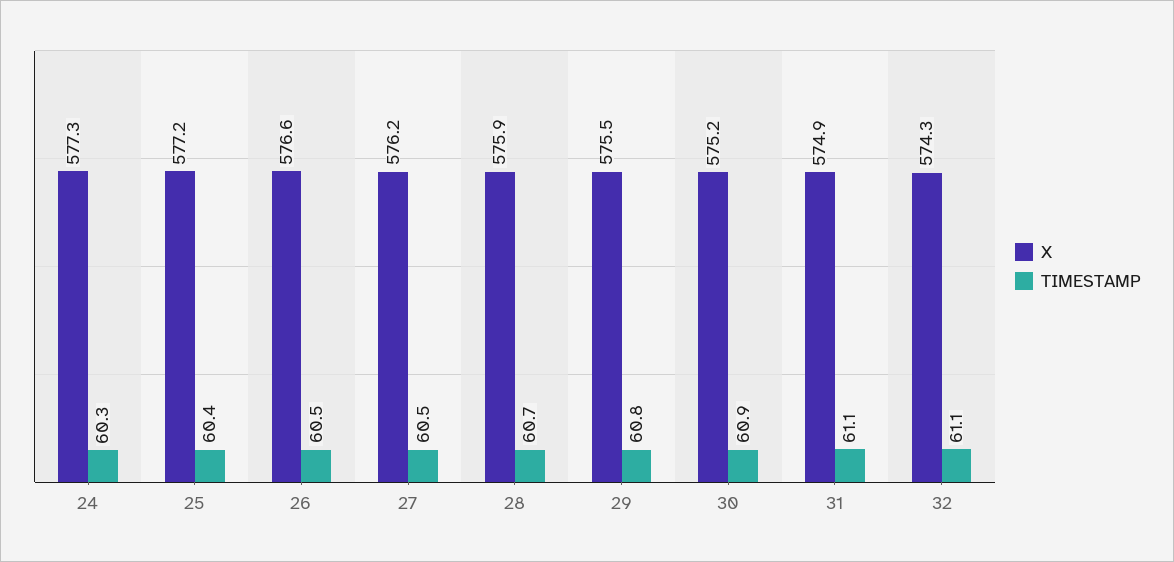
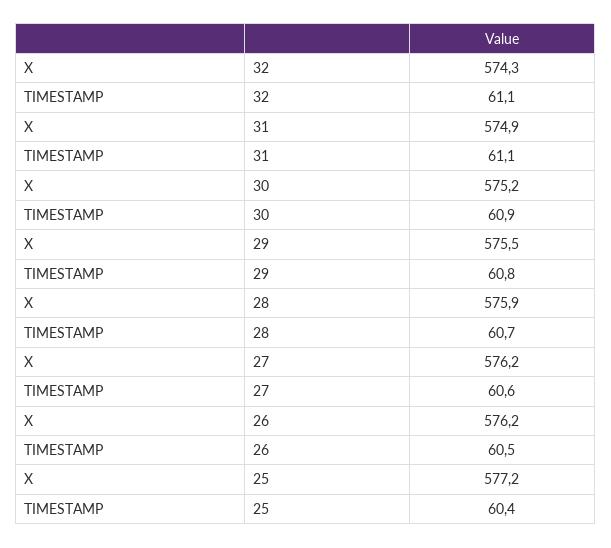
X, 24: 577.3 -> none
TIMESTAMP, 24: 60.3 -> none
X, 26: 576.6 -> 576.2
TIMESTAMP, 27: 60.5 -> 60.6

